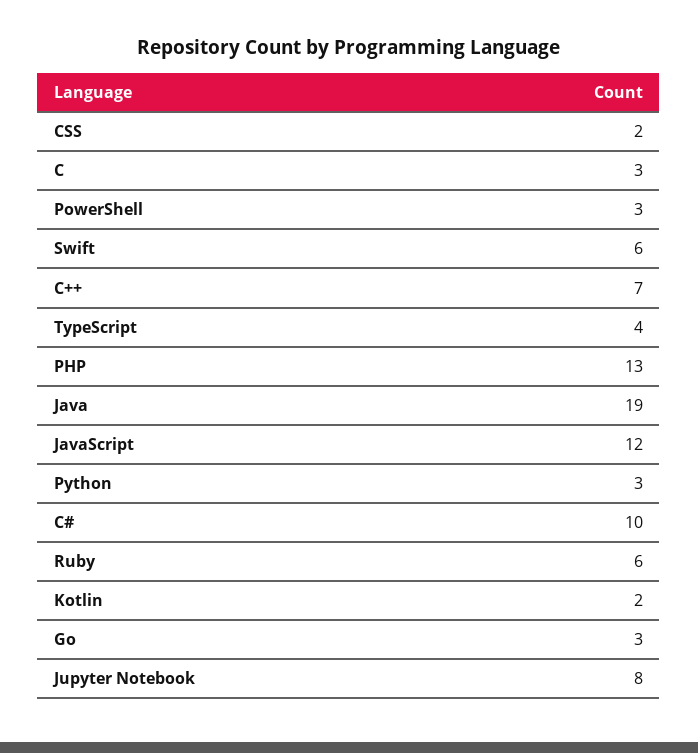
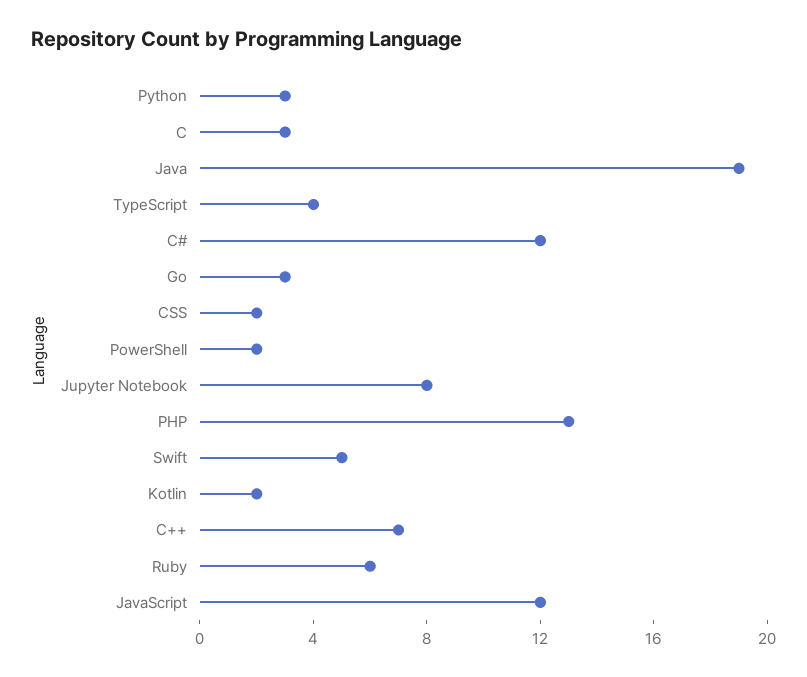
PowerShell: 3 -> 2
Swift: 6 -> 5
C#: 10 -> 12

